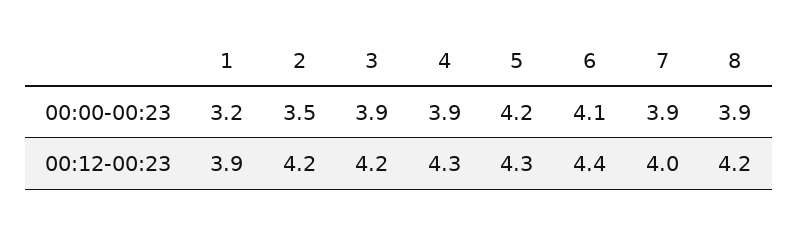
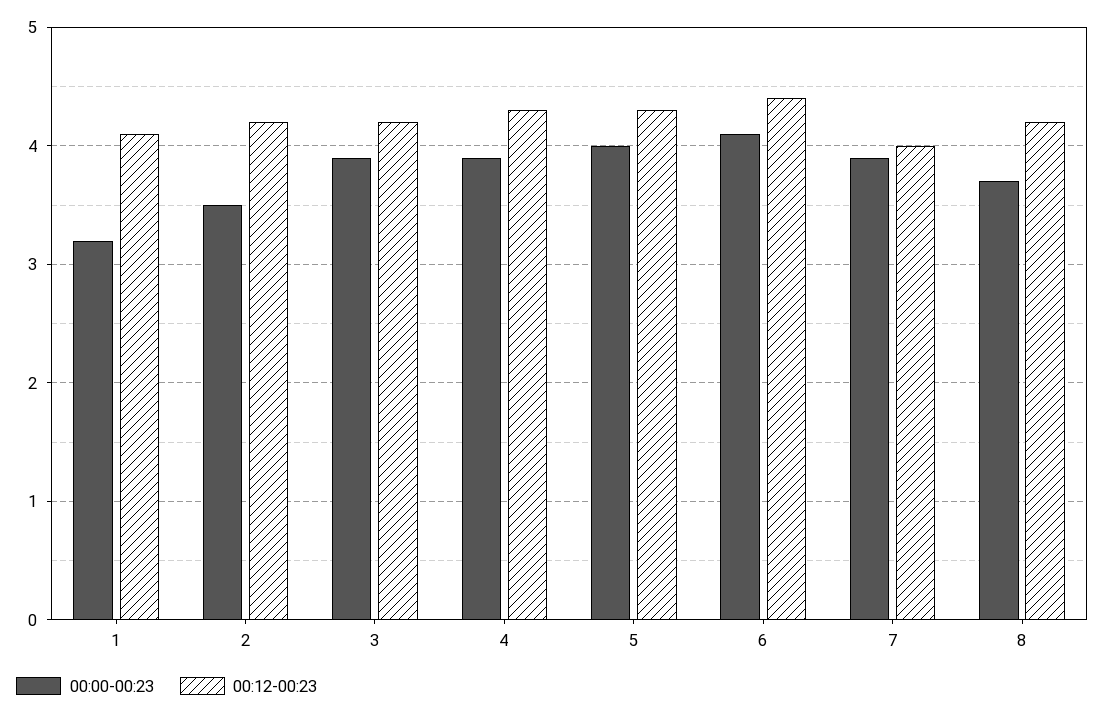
00:00-00:23, 5: 4.2 -> 4
00:00-00:23, 8: 3.9 -> 3.7
00:12-00:23, 1: 3.9 -> 4.1

